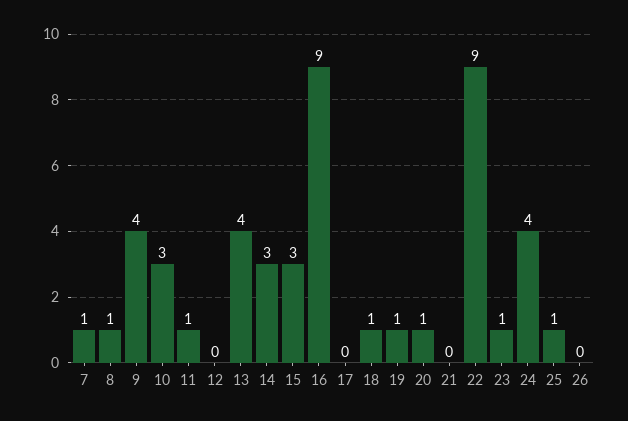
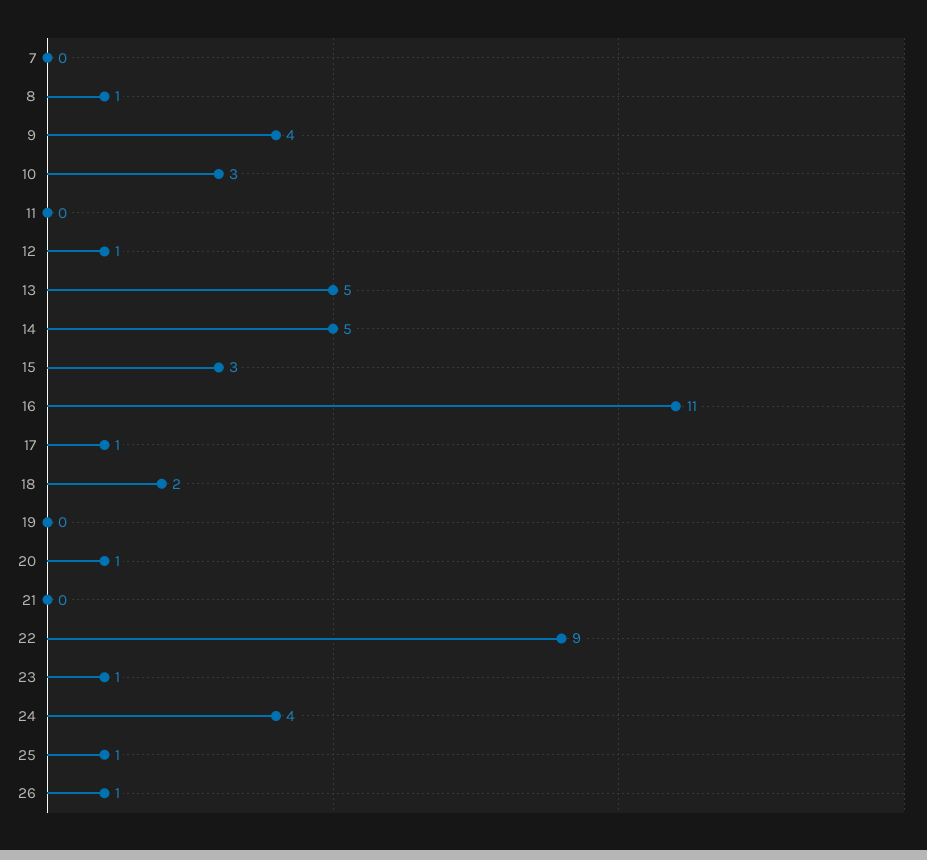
7: 1 -> 0
11: 1 -> 0
12: 0 -> 1
13: 4 -> 5
14: 3 -> 5
16: 9 -> 11
17: 0 -> 1
18: 1 -> 2
19: 1 -> 0
26: 0 -> 1

